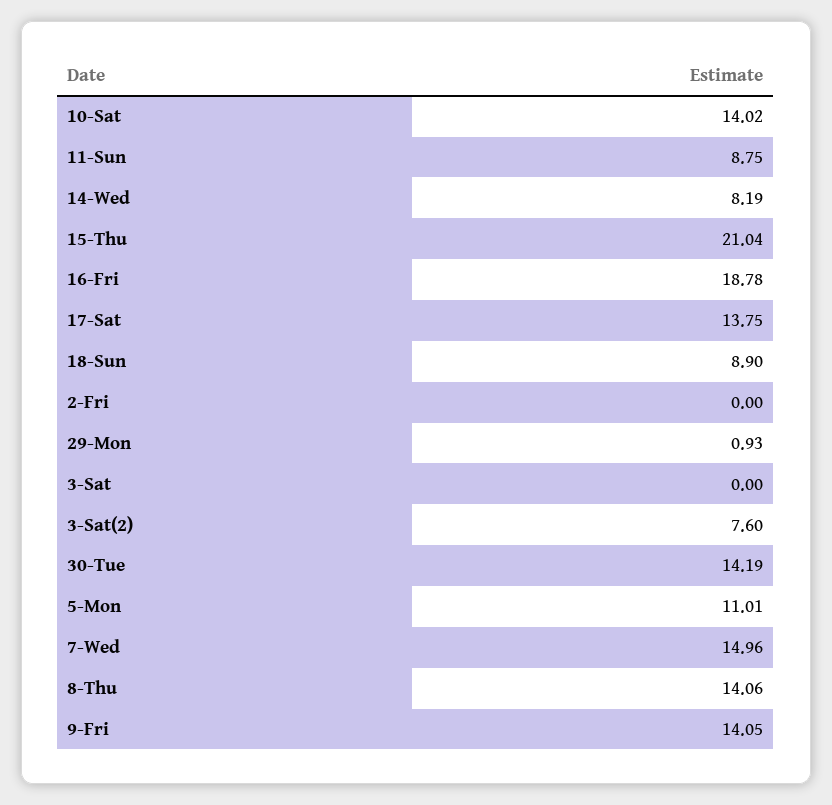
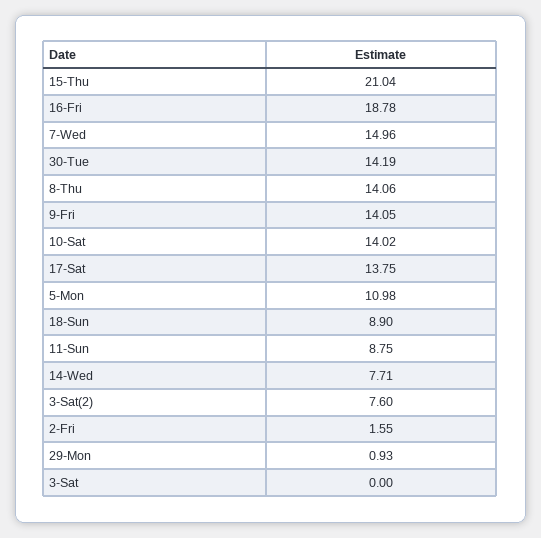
14-Wed: 8.19 -> 7.71
2-Fri: 0 -> 1.55
5-Mon: 11.01 -> 10.98

